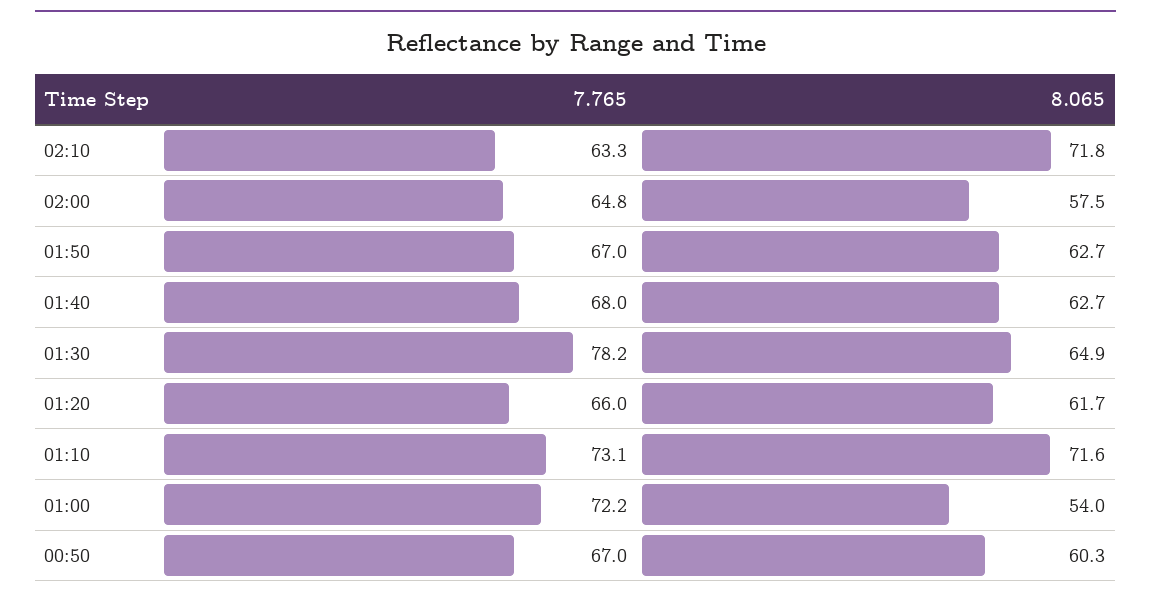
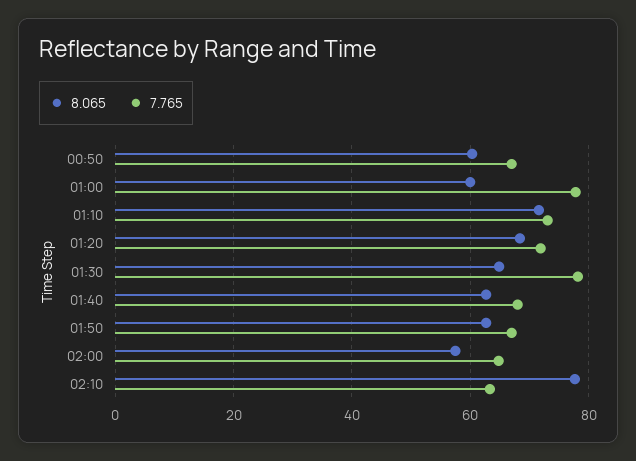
8.065, 02:10: 71.8 -> 78
7.765, 01:20: 66 -> 72
8.065, 01:20: 61.7 -> 68
7.765, 01:00: 72.2 -> 78
8.065, 01:00: 54 -> 60

